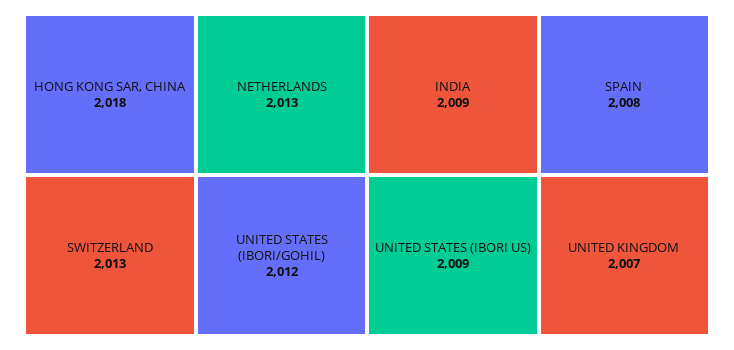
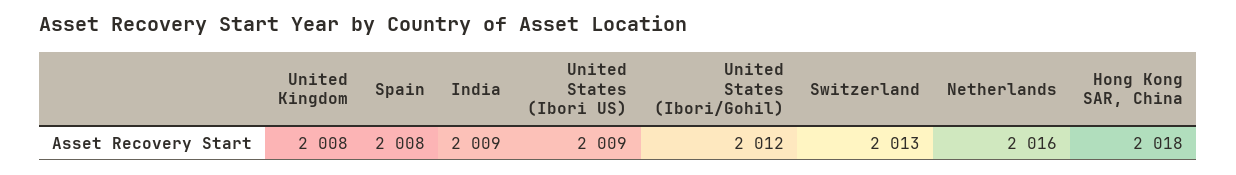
NETHERLANDS: 2013 -> 2016
UNITED KINGDOM: 2007 -> 2008

